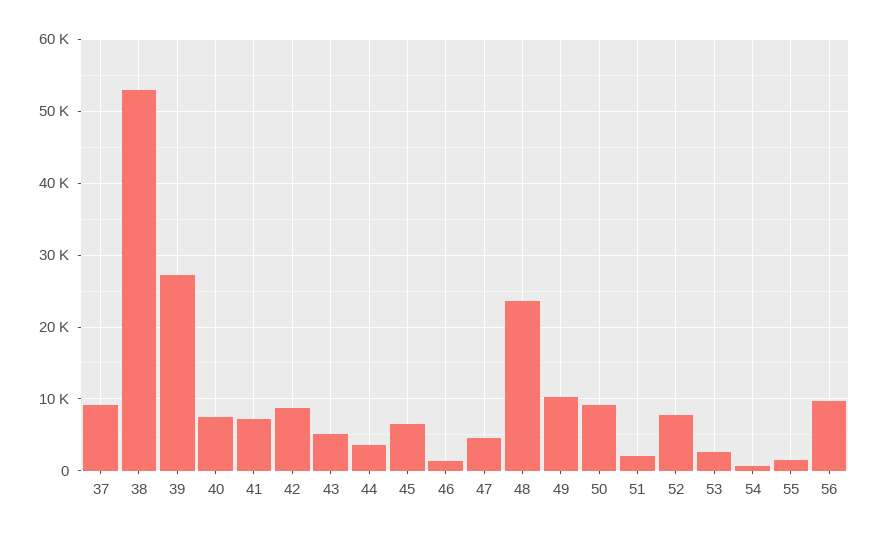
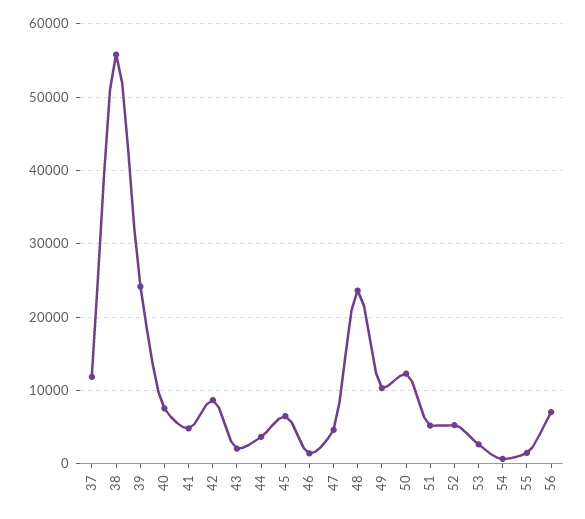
37: 9000 -> 12000
38: 53000 -> 56000
39: 27000 -> 24000
41: 7000 -> 5000
43: 5000 -> 2000
50: 9000 -> 12000
51: 2000 -> 5000
52: 8000 -> 5000
56: 10000 -> 7000

